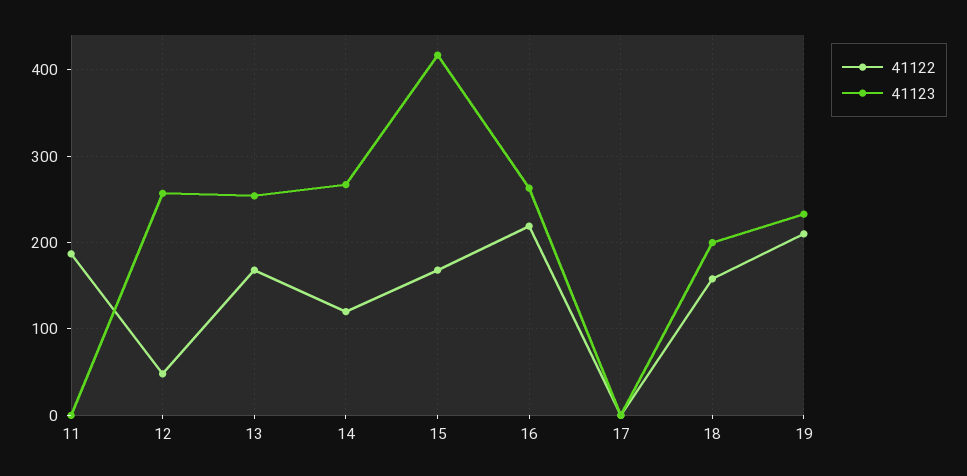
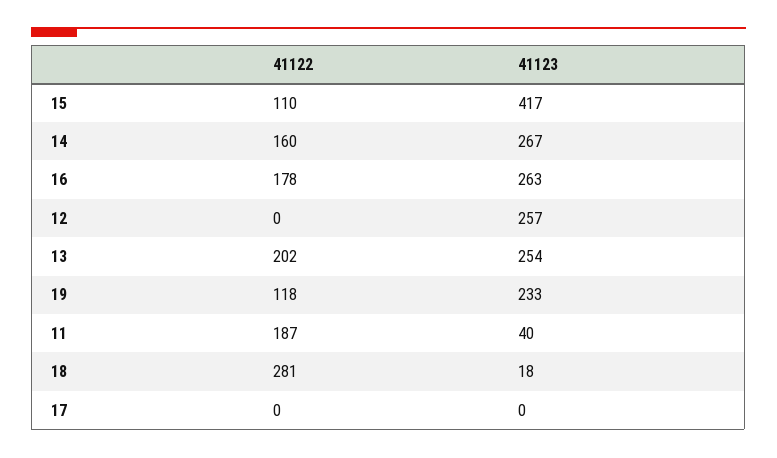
41123, 11: 0 -> 40
41122, 12: 50 -> 0
41122, 13: 170 -> 202
41122, 14: 120 -> 160
41122, 15: 170 -> 110
41122, 16: 220 -> 178
41122, 18: 160 -> 281
41123, 18: 200 -> 18
41122, 19: 210 -> 118

